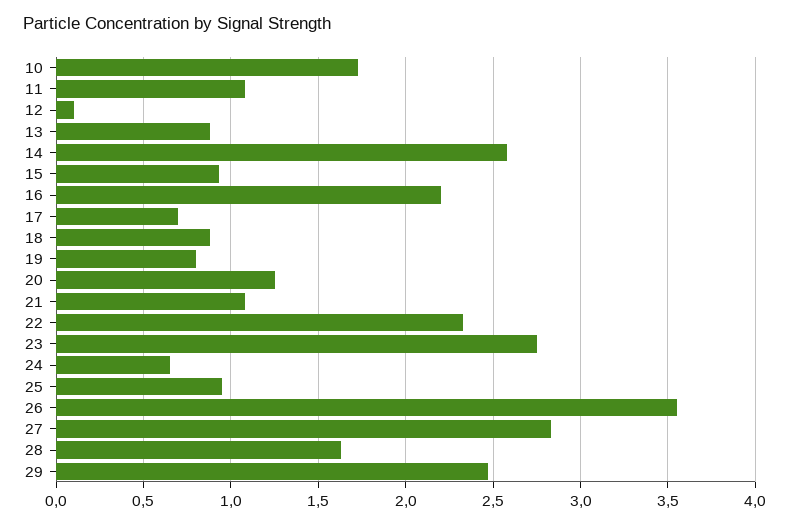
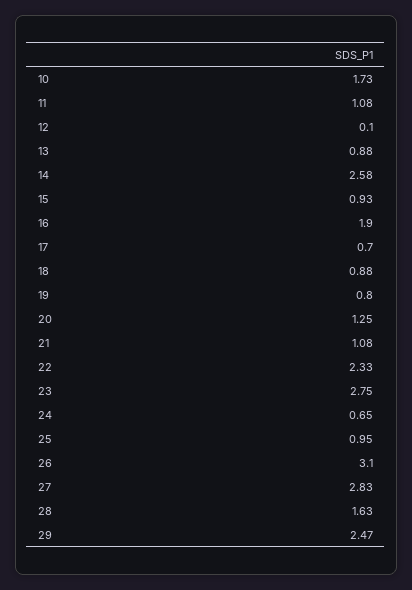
16: 2.2 -> 1.9
26: 3.55 -> 3.1

